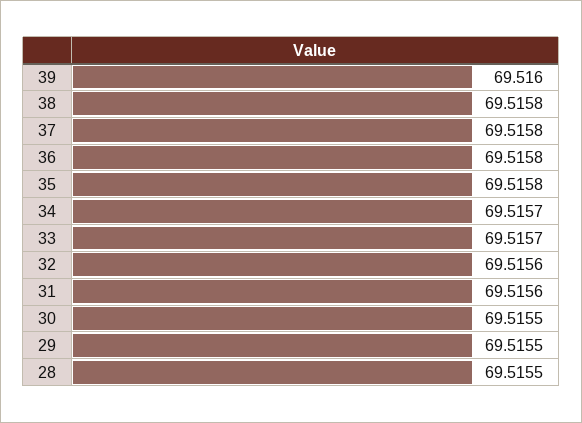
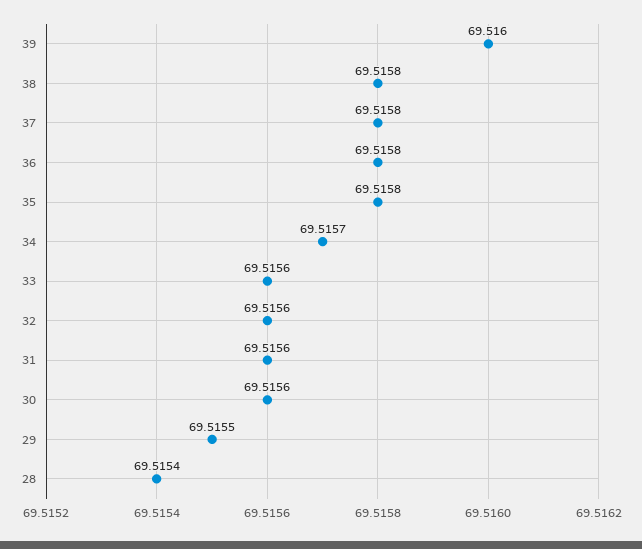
33: 69.5157 -> 69.5156
30: 69.5155 -> 69.5156
28: 69.5155 -> 69.5154

